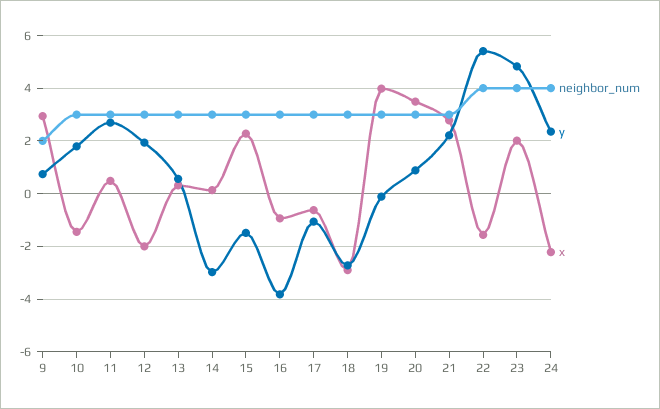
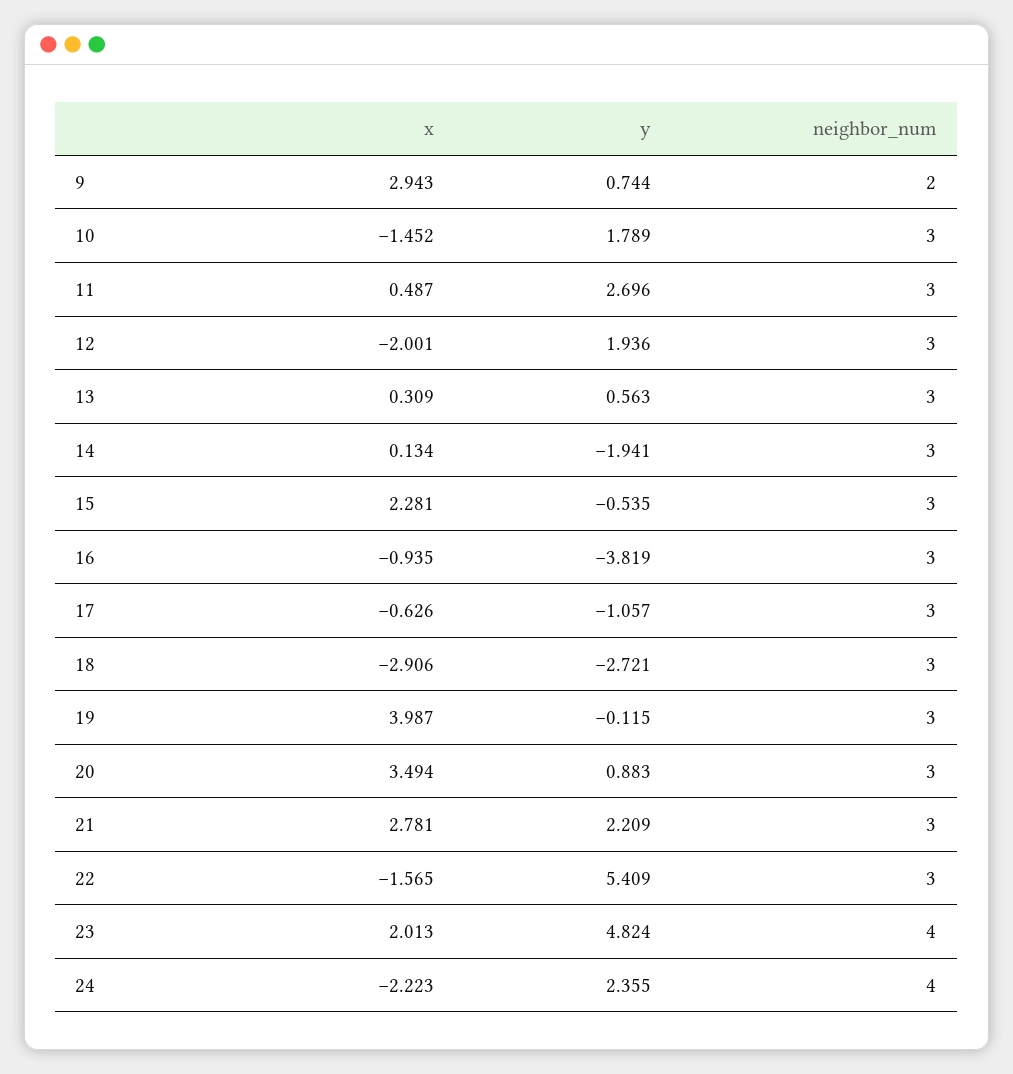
y, 14: -3 -> -1.941
y, 15: -1.5 -> -0.535
neighbor_num, 22: 4 -> 3

